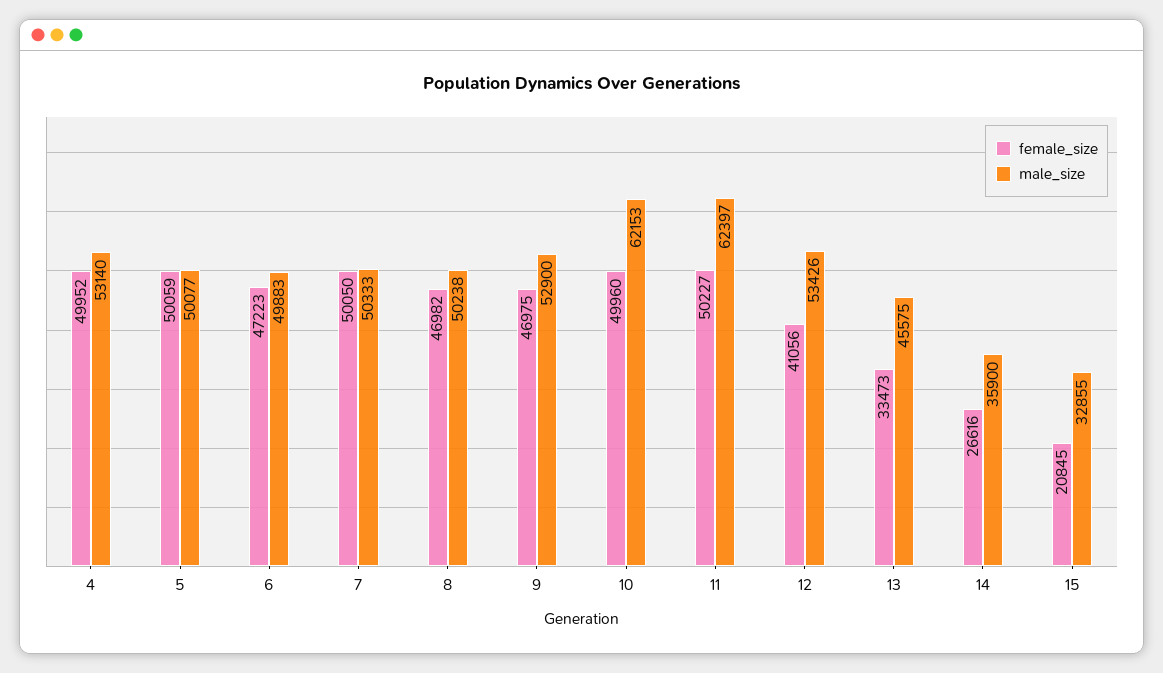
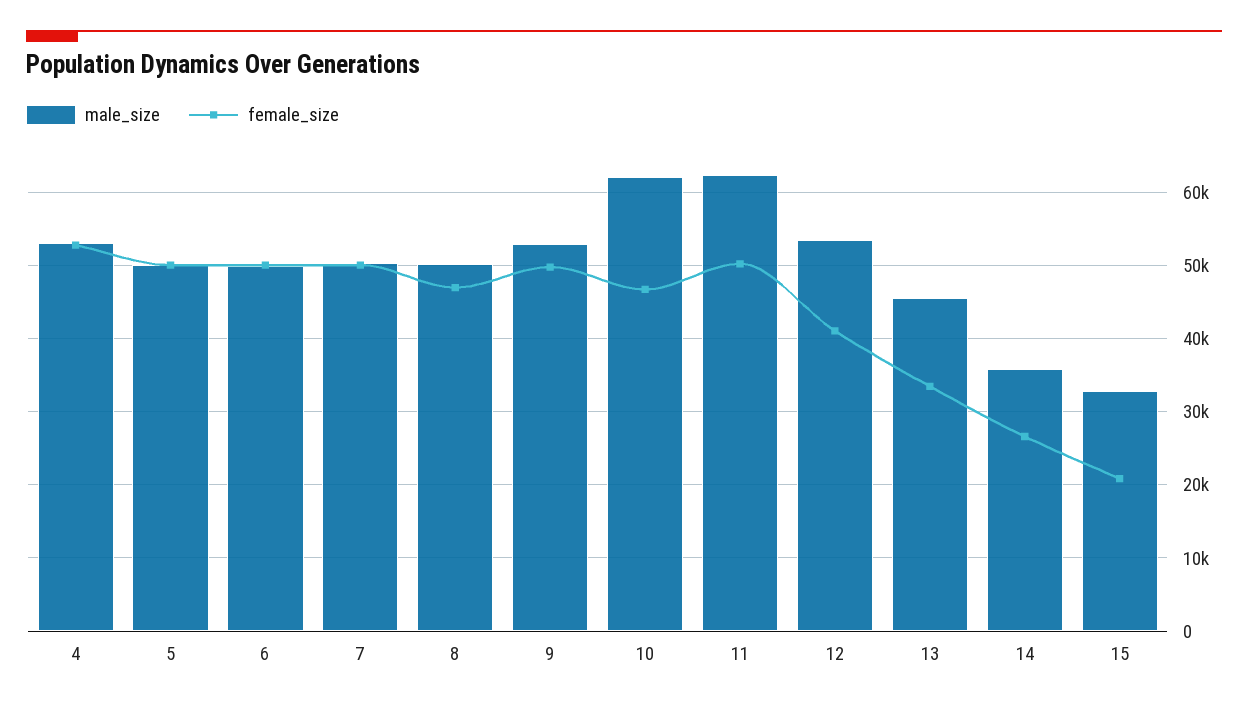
female_size, 4: 49952 -> 53000
female_size, 6: 47223 -> 50000
female_size, 9: 46975 -> 50000
female_size, 10: 49960 -> 47000

